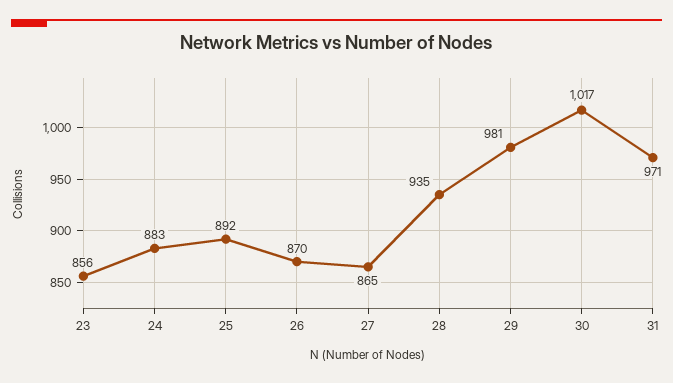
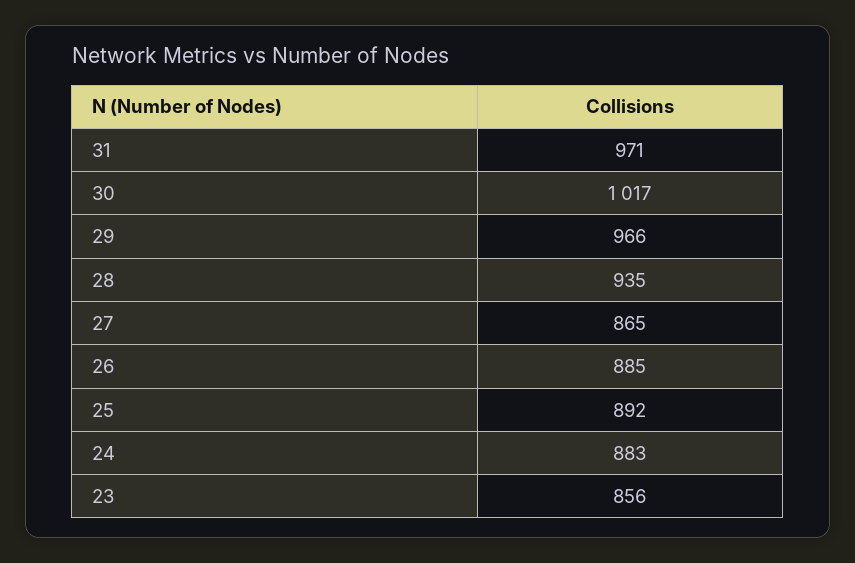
26: 870 -> 885
29: 981 -> 966

